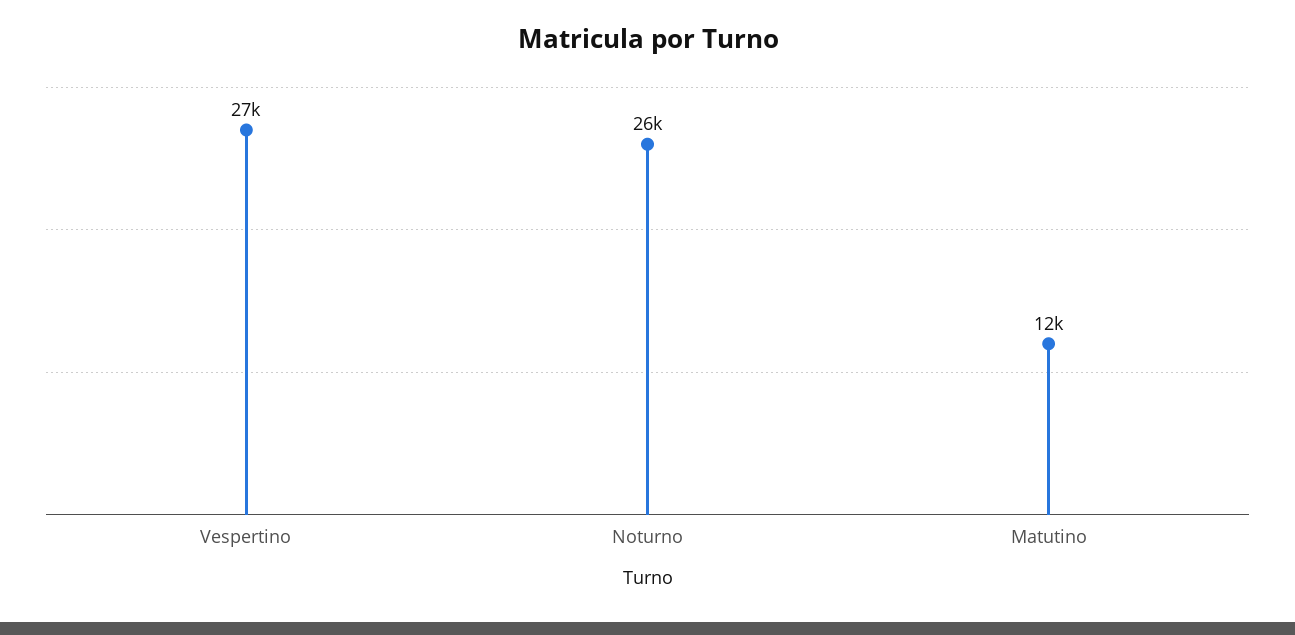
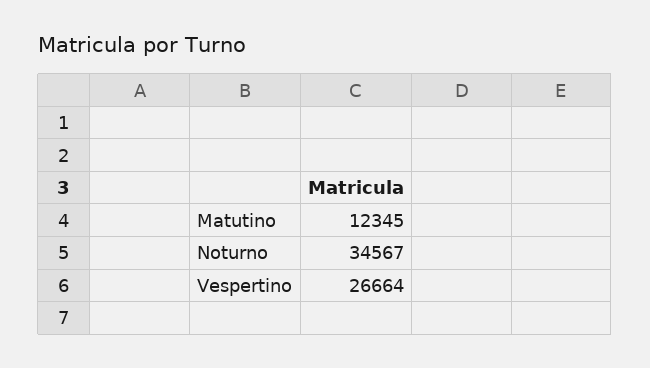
Noturno: 26000 -> 34567

